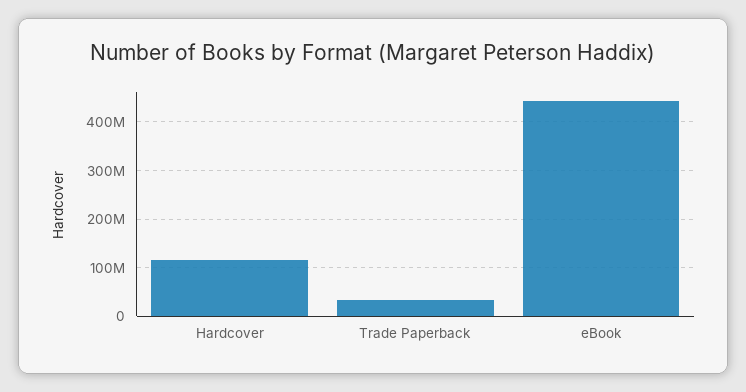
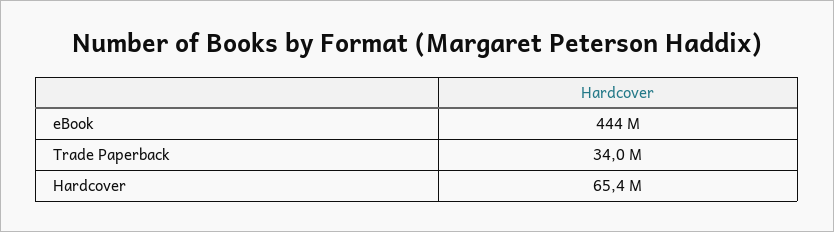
Hardcover: 120000000 -> 65400000

